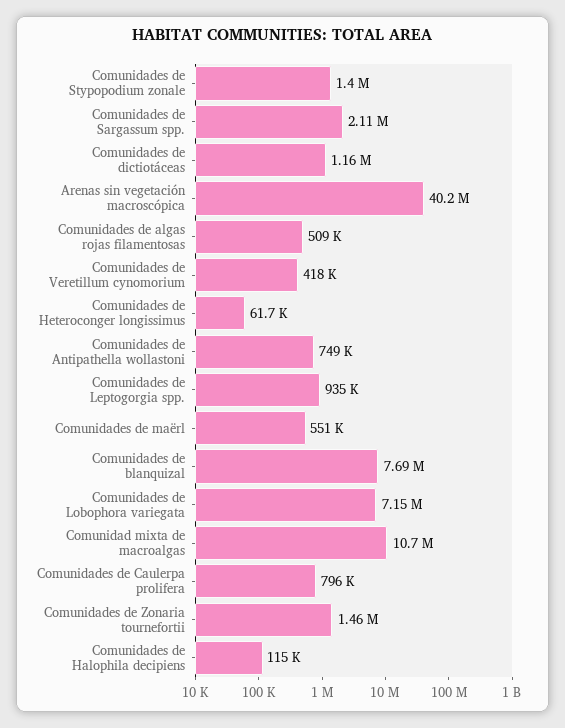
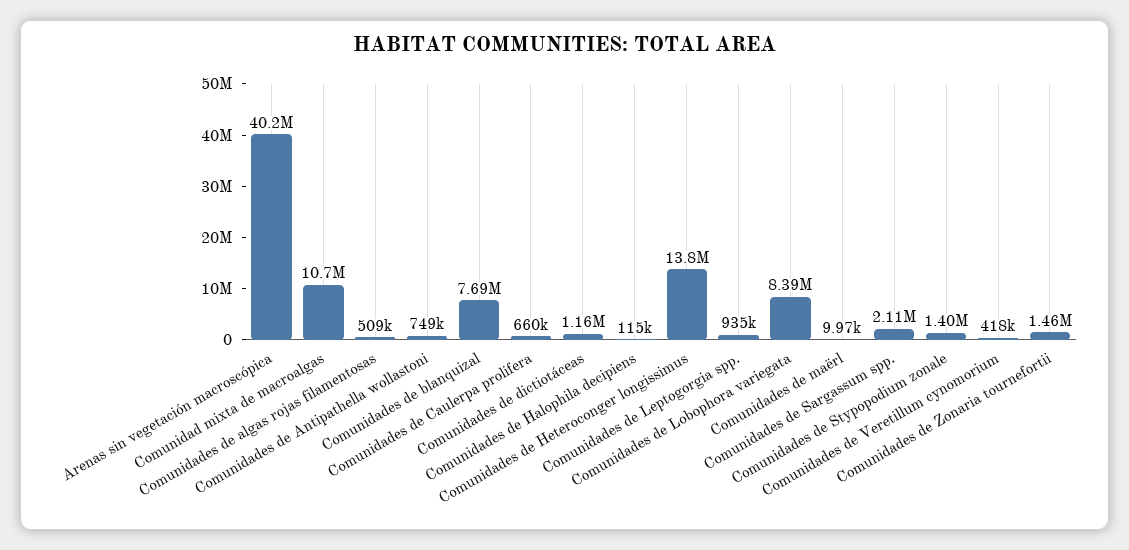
Comunidades de Heteroconger longissimus: 61700 -> 13800000
Comunidades de maërl: 551000 -> 9970
Comunidades de Lobophora variegata: 7150000 -> 8390000
Comunidades de Caulerpa prolifera: 796000 -> 660000

